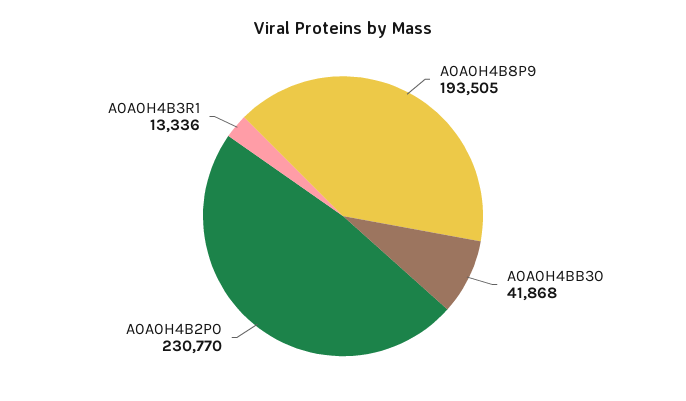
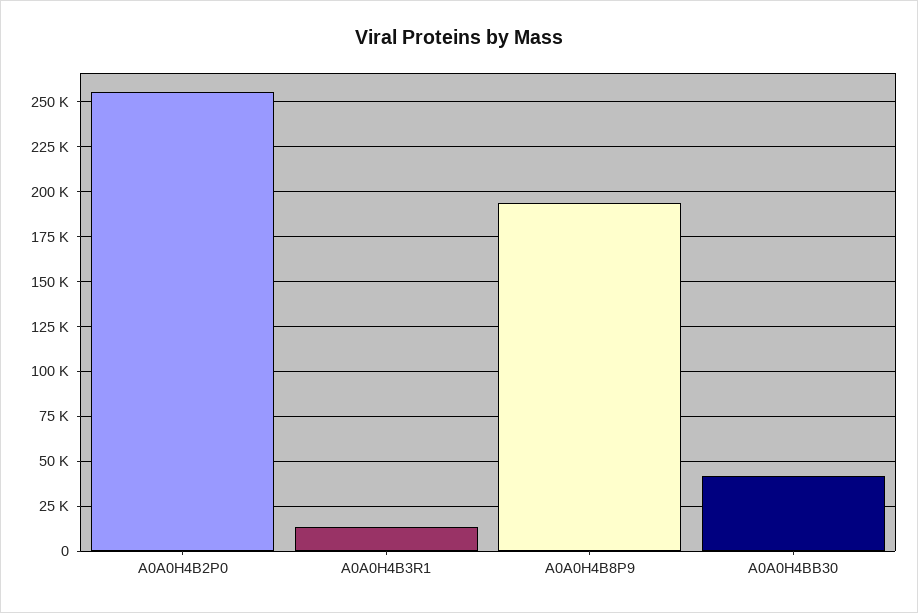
A0A0H4B2P0: 230770 -> 255000

